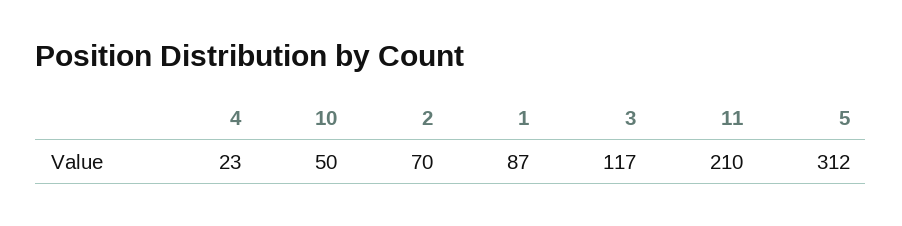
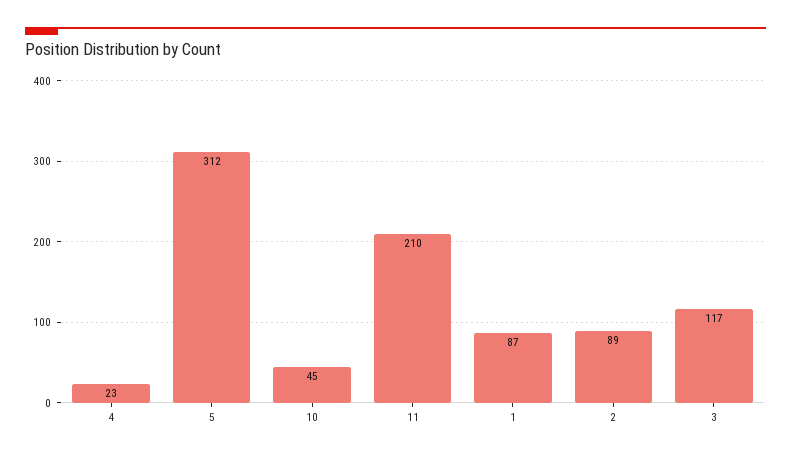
10: 50 -> 45
2: 70 -> 89

